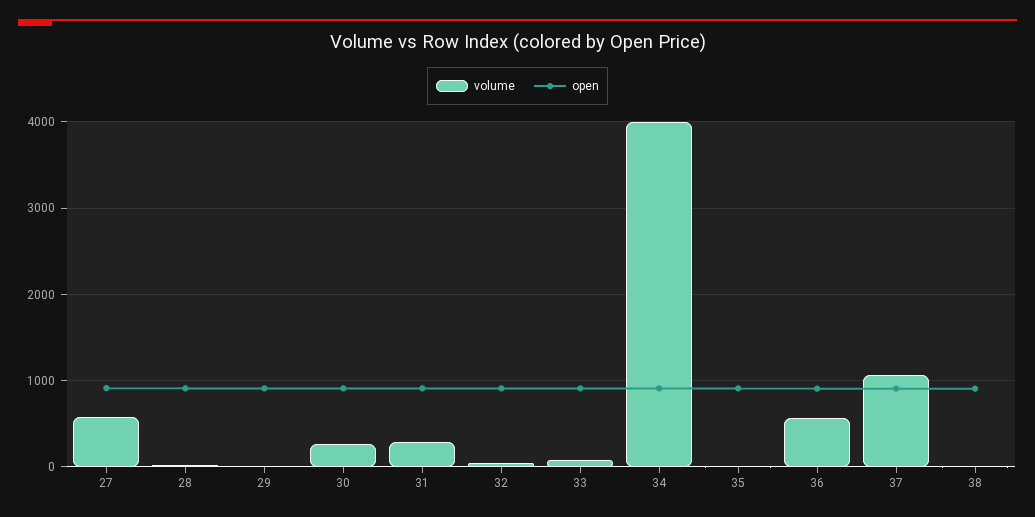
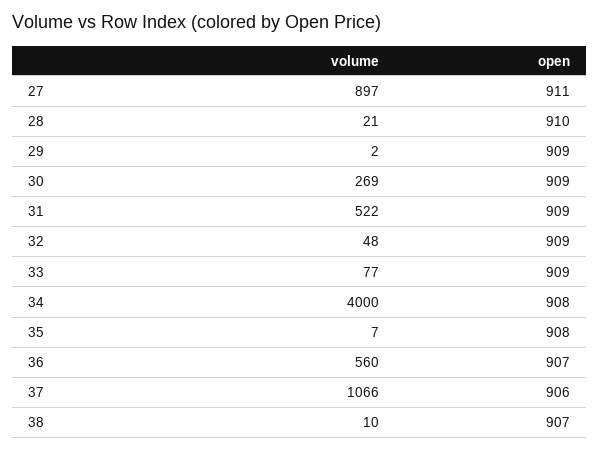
volume, 27: 600 -> 897
volume, 31: 300 -> 522

